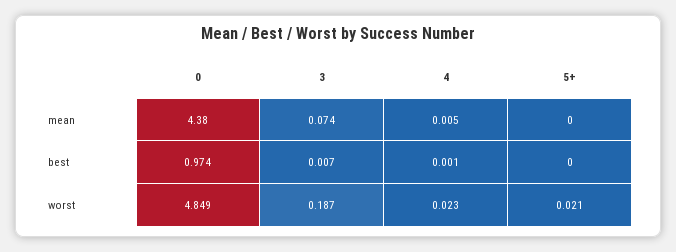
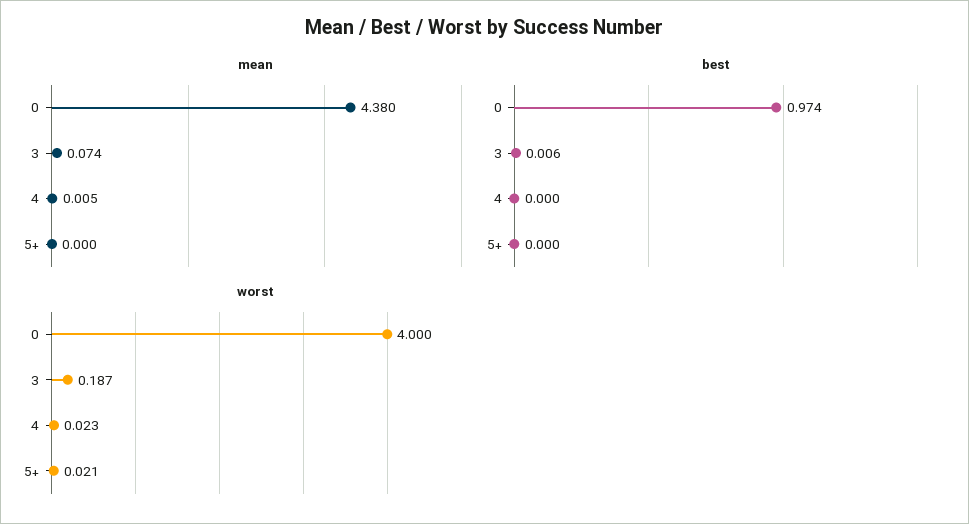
best, 3: 0.007 -> 0.006
best, 4: 0.001 -> 0
worst, 0: 4.849 -> 4

